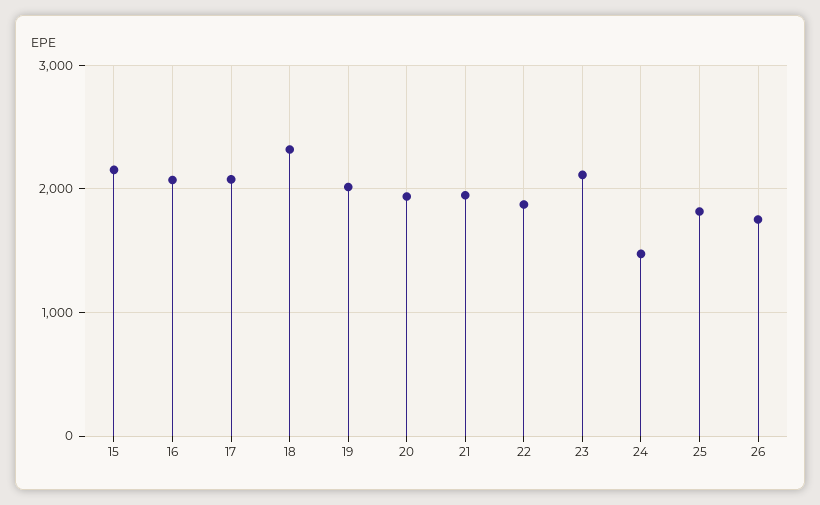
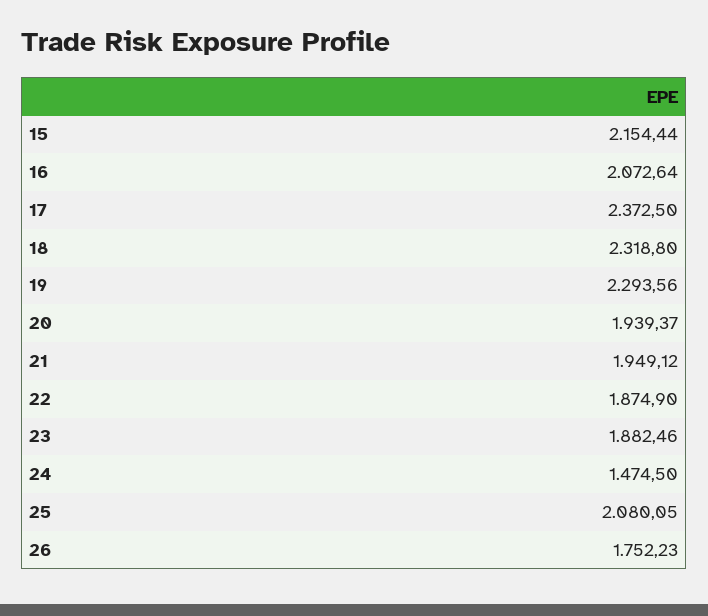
17: 2100 -> 2372.5
19: 2000 -> 2293.56
23: 2100 -> 1882.46
25: 1800 -> 2080.05

